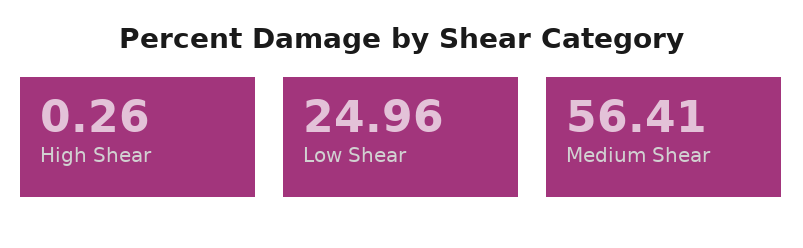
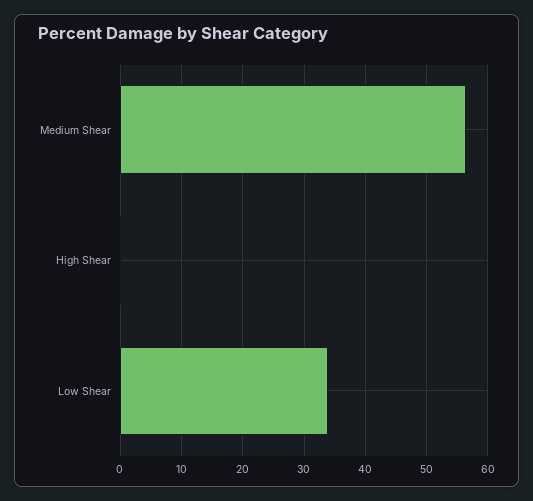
Low Shear: 24.96 -> 34

